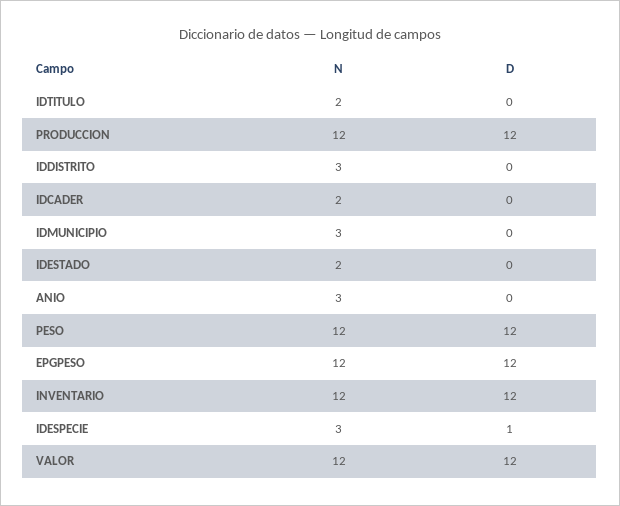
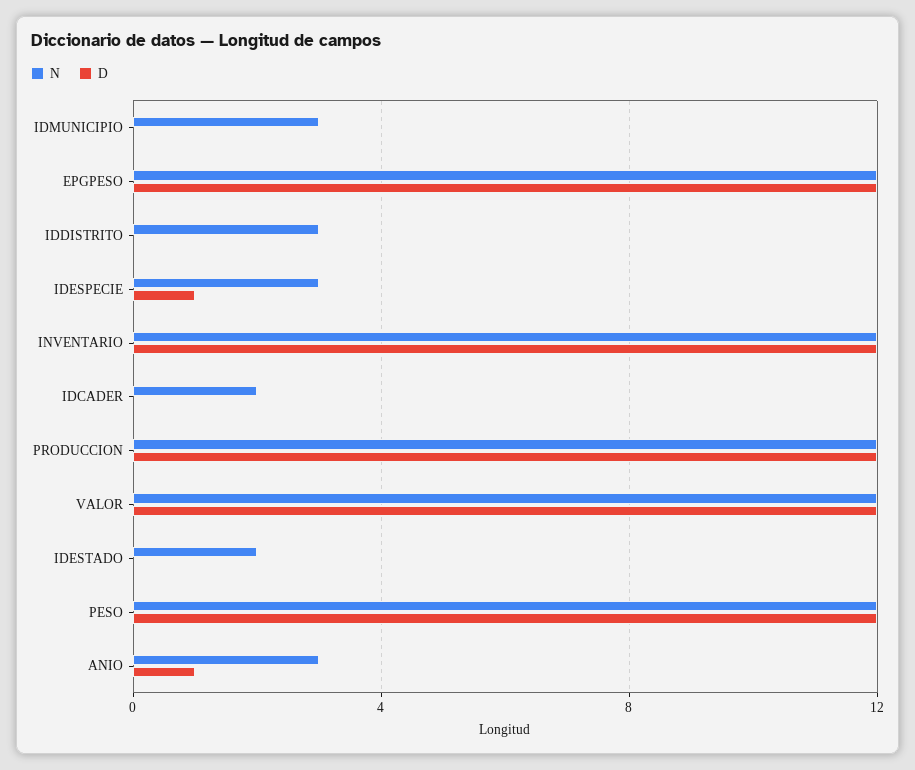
N, IDTITULO: 2 -> none
D, IDTITULO: 0 -> none
D, ANIO: 0 -> 1

